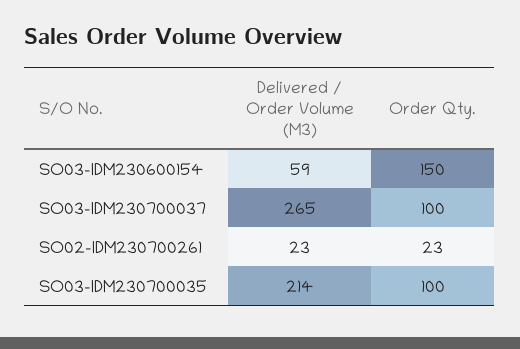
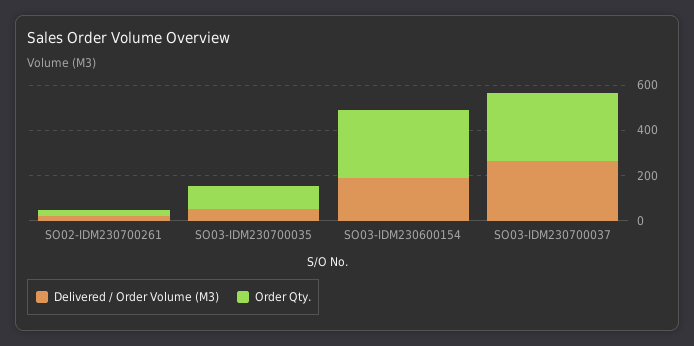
Delivered / Order Volume (M3), SO03-IDM230600154: 59 -> 200
Order Qty., SO03-IDM230600154: 150 -> 300
Order Qty., SO03-IDM230700037: 100 -> 300
Delivered / Order Volume (M3), SO03-IDM230700035: 214 -> 50

